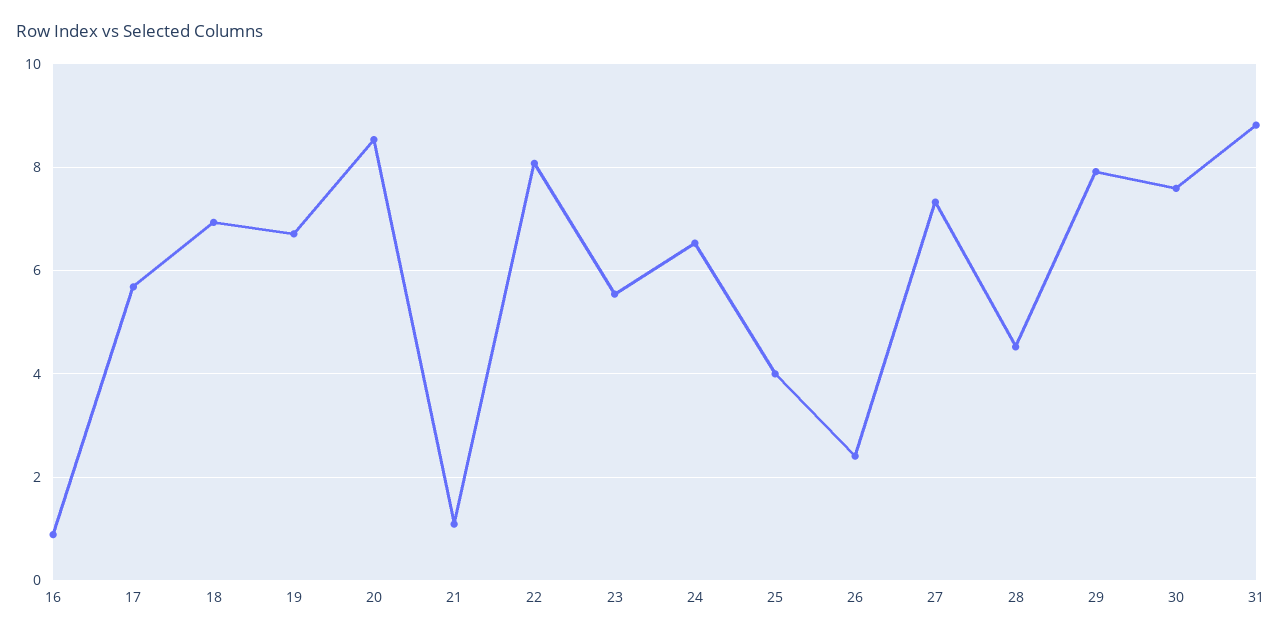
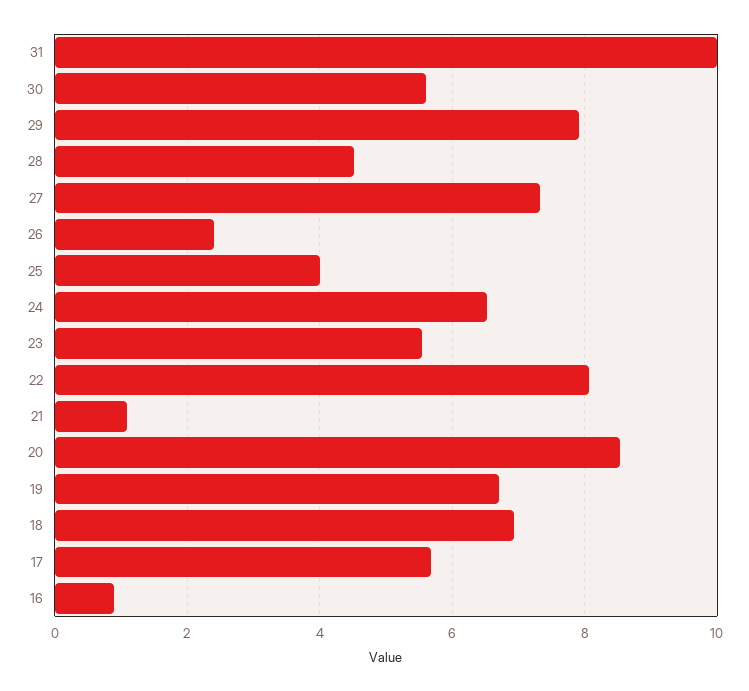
30: 7.6 -> 5.6
31: 8.8 -> 10

